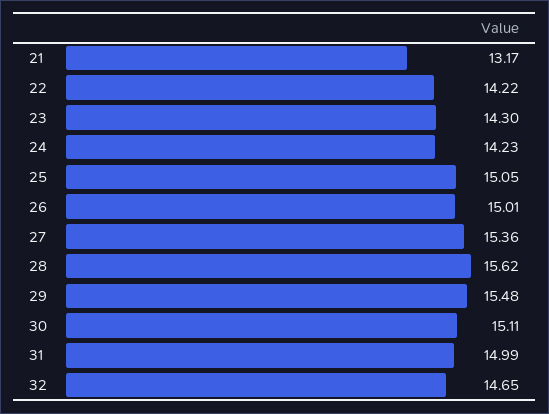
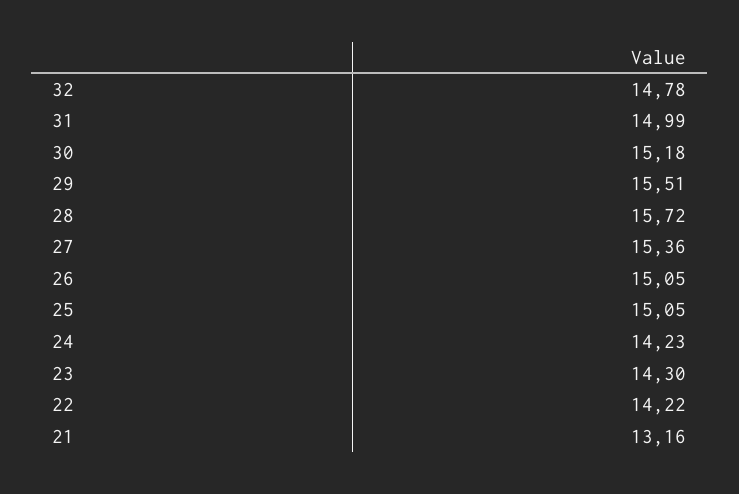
21: 13.17 -> 13.16
26: 15.01 -> 15.05
28: 15.62 -> 15.72
29: 15.48 -> 15.51
30: 15.11 -> 15.18
32: 14.65 -> 14.78

